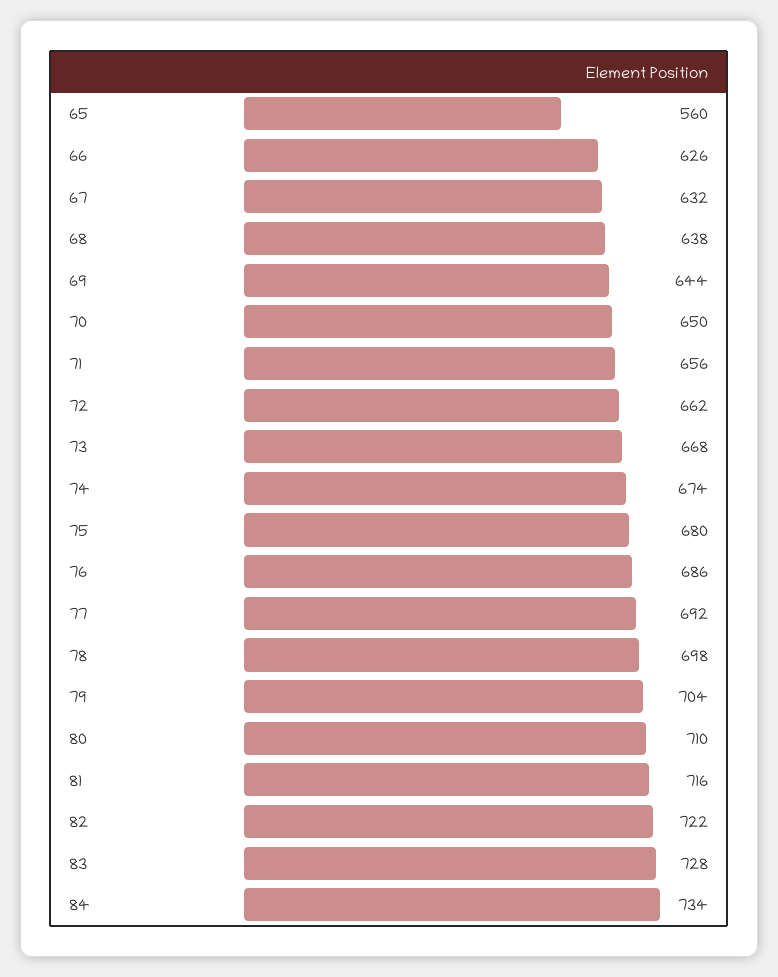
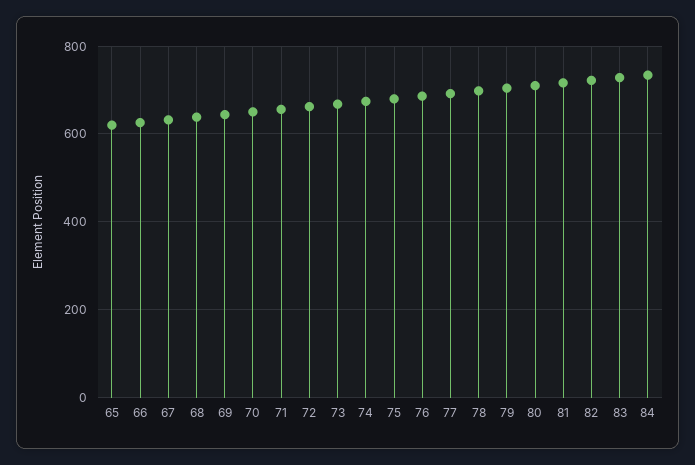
65: 560 -> 620

